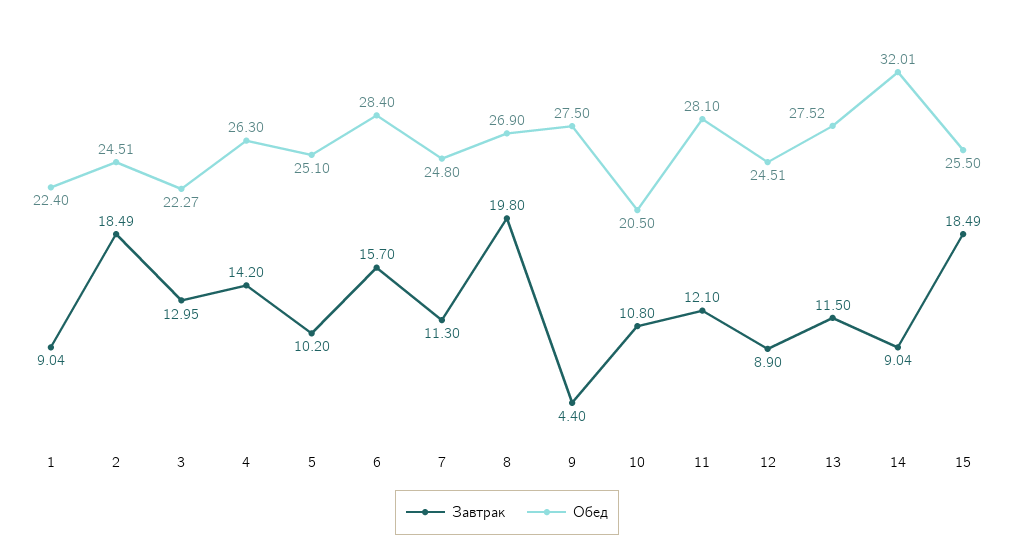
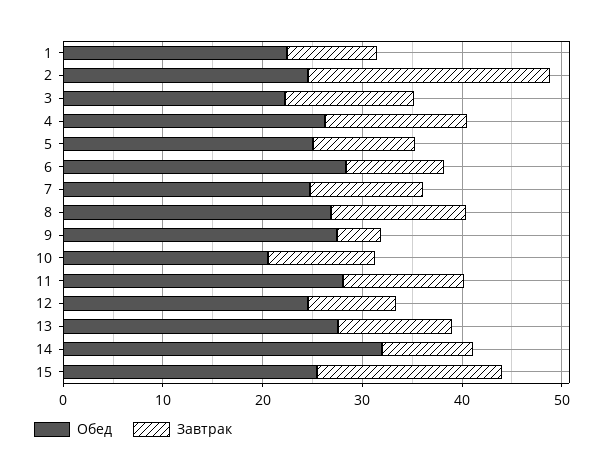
Завтрак, 2: 18.49 -> 24
Завтрак, 6: 15.7 -> 10
Завтрак, 8: 19.8 -> 14

